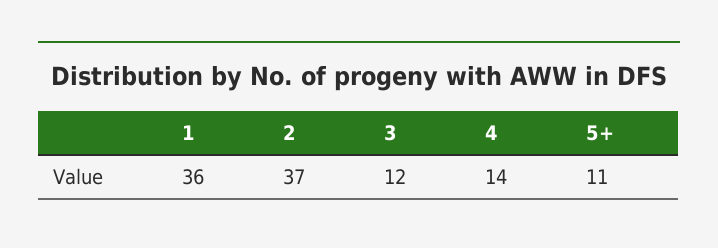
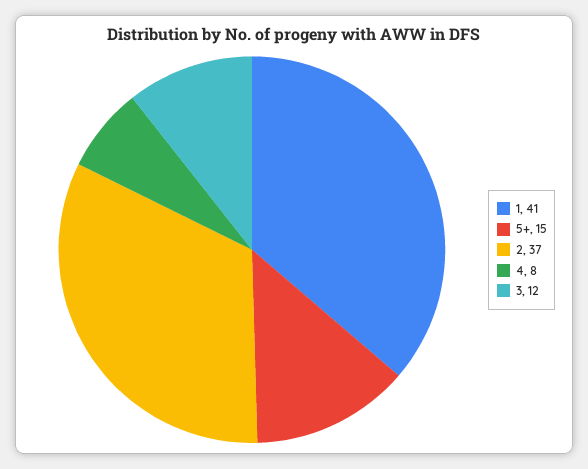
1: 36 -> 41
4: 14 -> 8
5+: 11 -> 15

